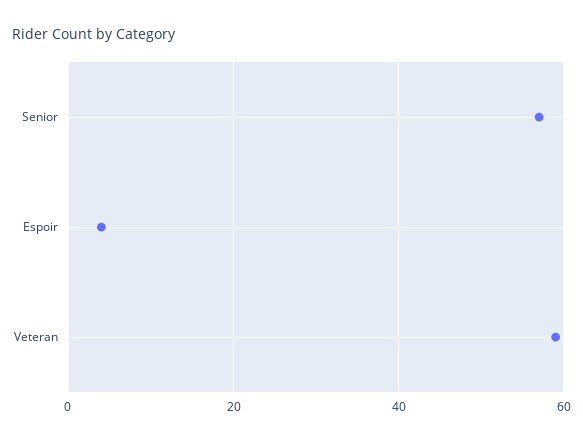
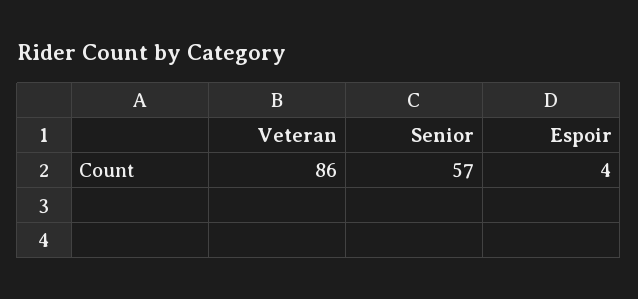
Veteran: 60 -> 86

